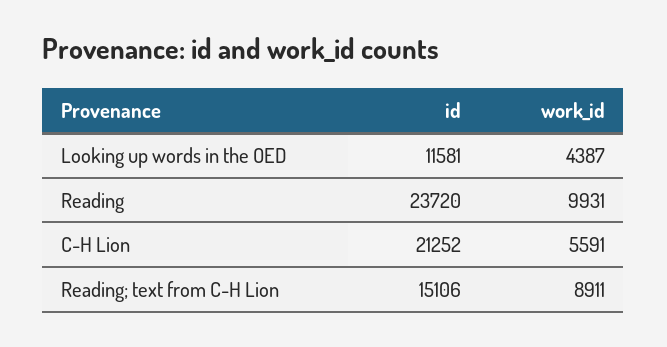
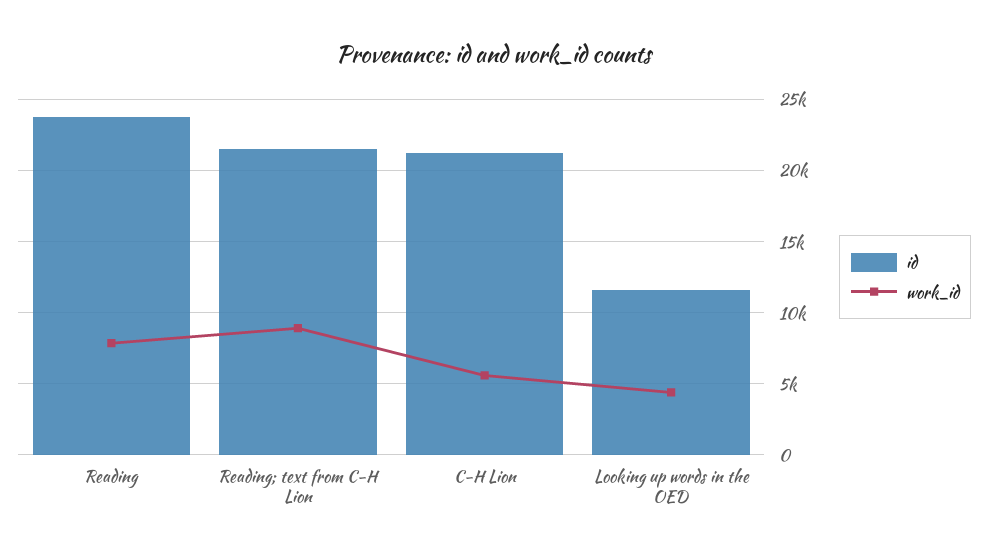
work_id, Reading: 9931 -> 8000
id, Reading; text from C-H Lion: 15106 -> 21500

